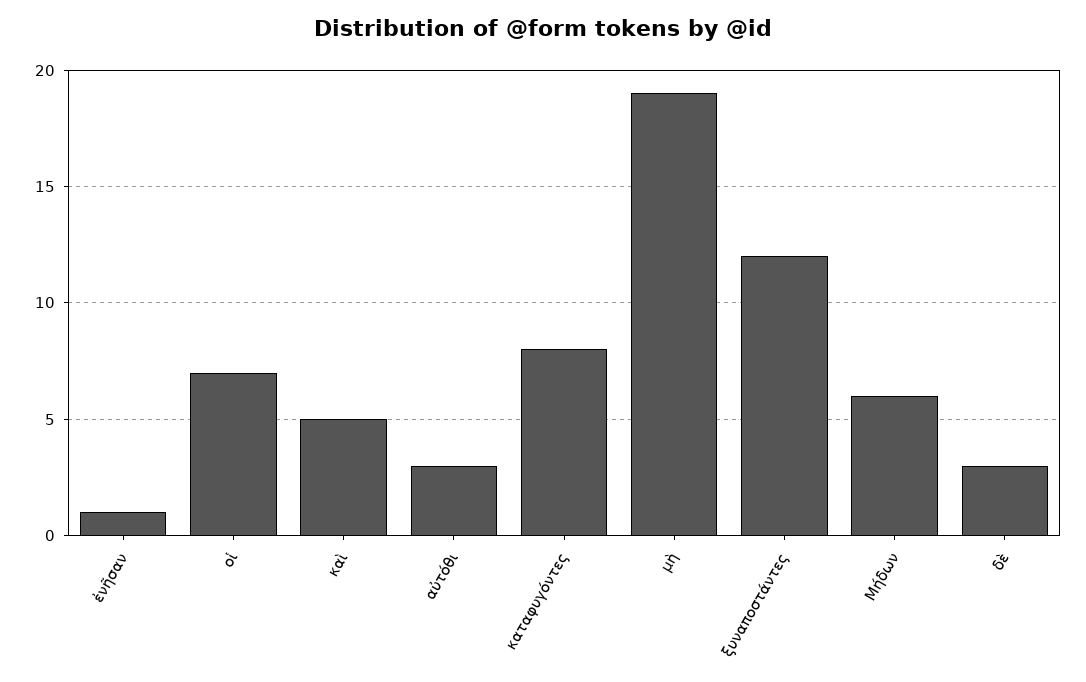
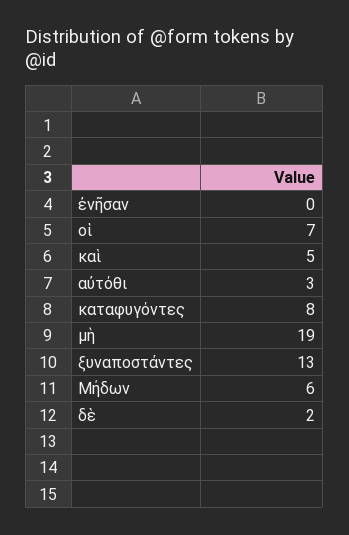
ἐνῆσαν: 1 -> 0
ξυναποστάντες: 12 -> 13
δὲ: 3 -> 2

